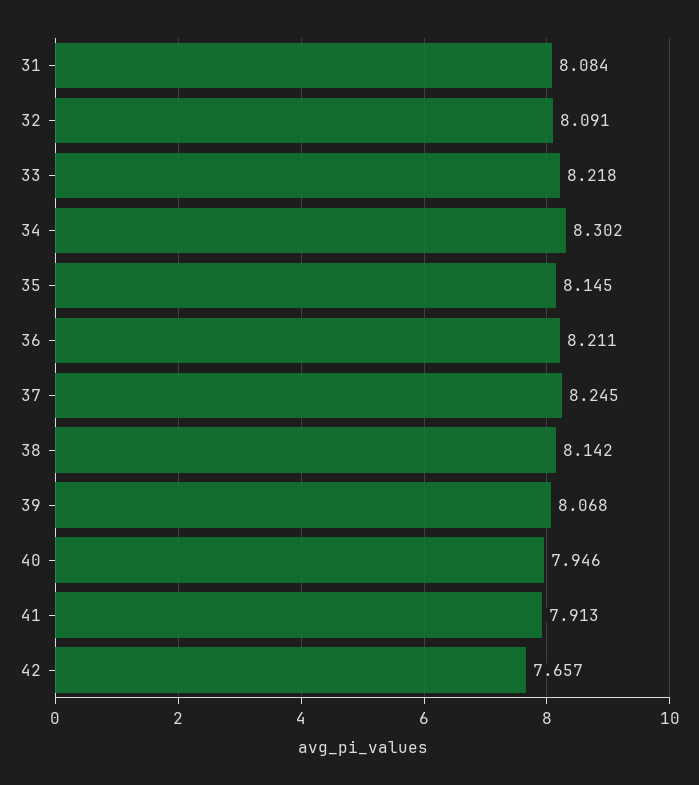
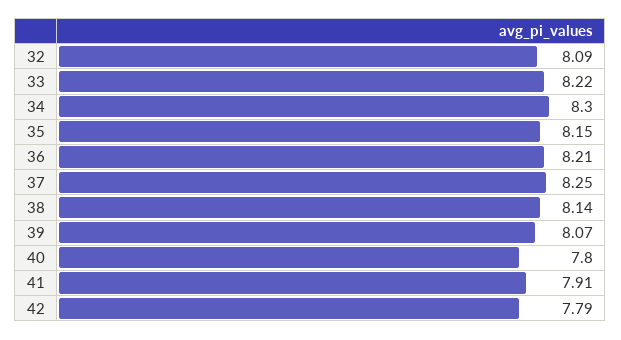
31: 8.084 -> none
40: 7.946 -> 7.8
42: 7.657 -> 7.79

